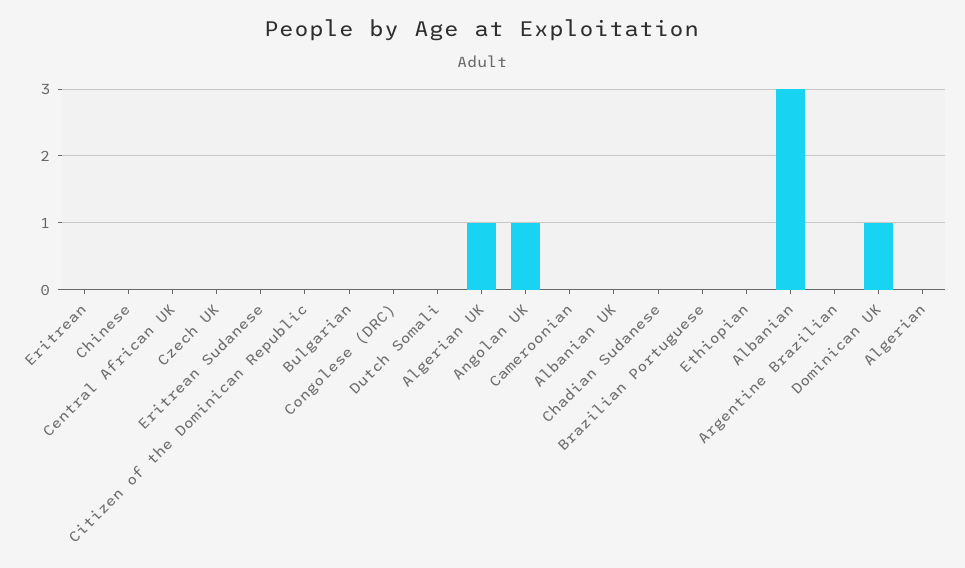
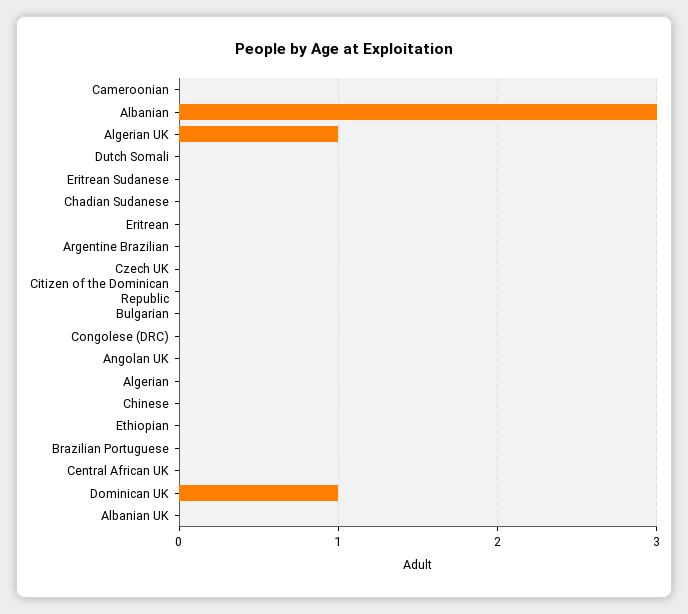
Angolan UK: 1 -> 0

